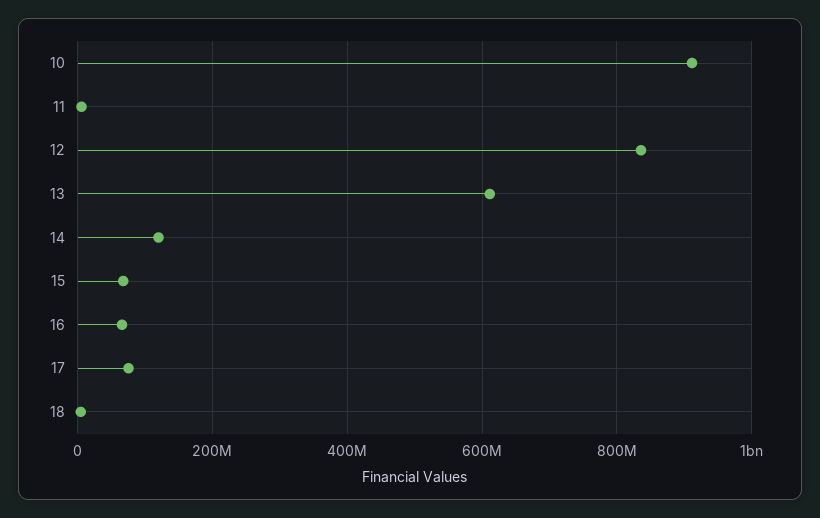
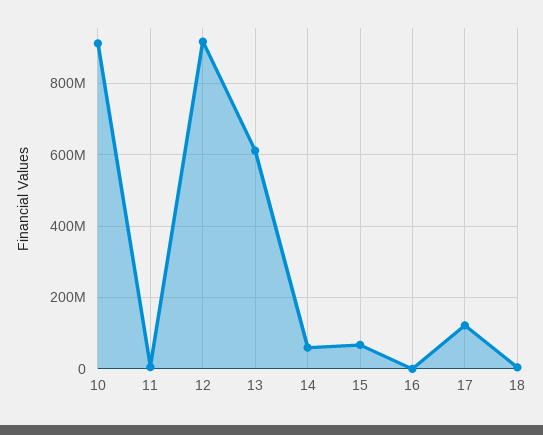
12: 840000000 -> 920000000
14: 120000000 -> 60000000
16: 60000000 -> 0
17: 80000000 -> 120000000

